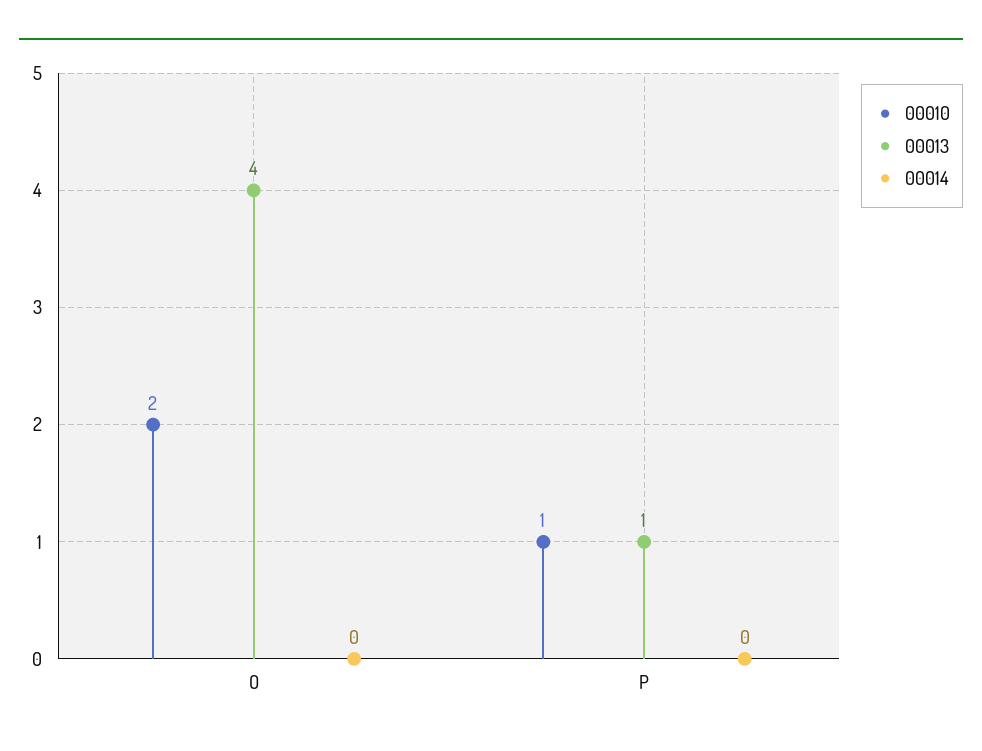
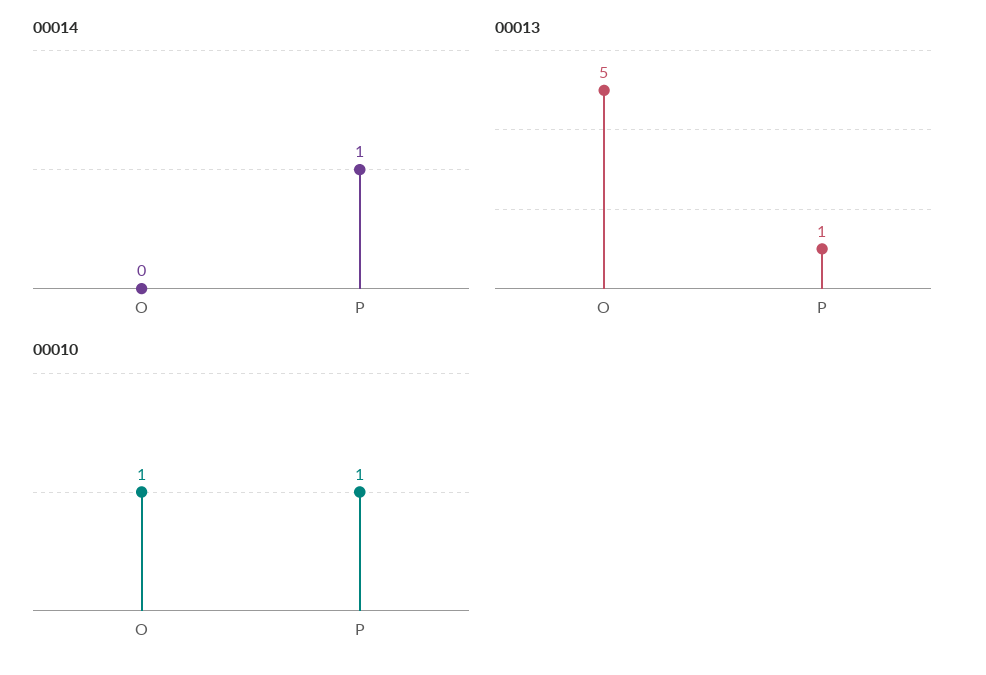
00010, O: 2 -> 1
00013, O: 4 -> 5
00014, P: 0 -> 1

